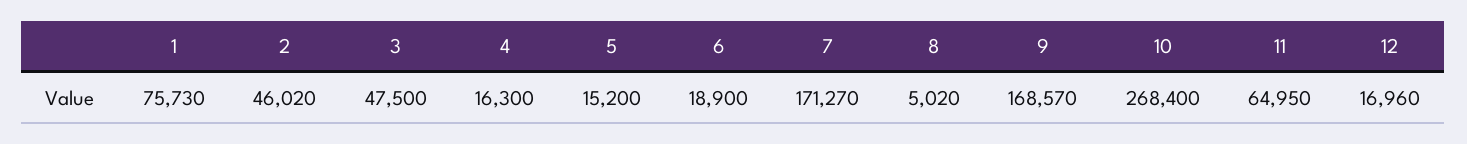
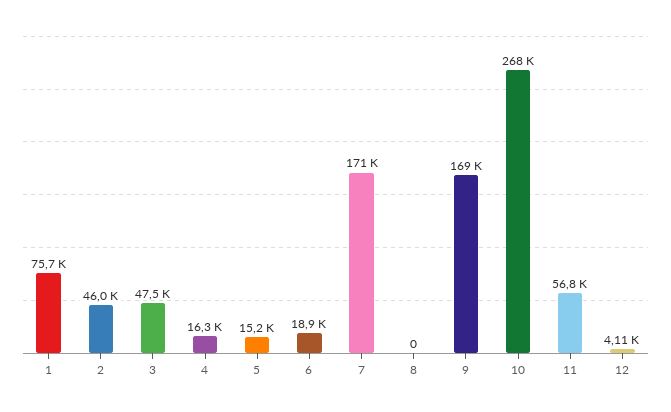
8: 5020 -> 0
11: 64950 -> 56800
12: 16960 -> 4110

